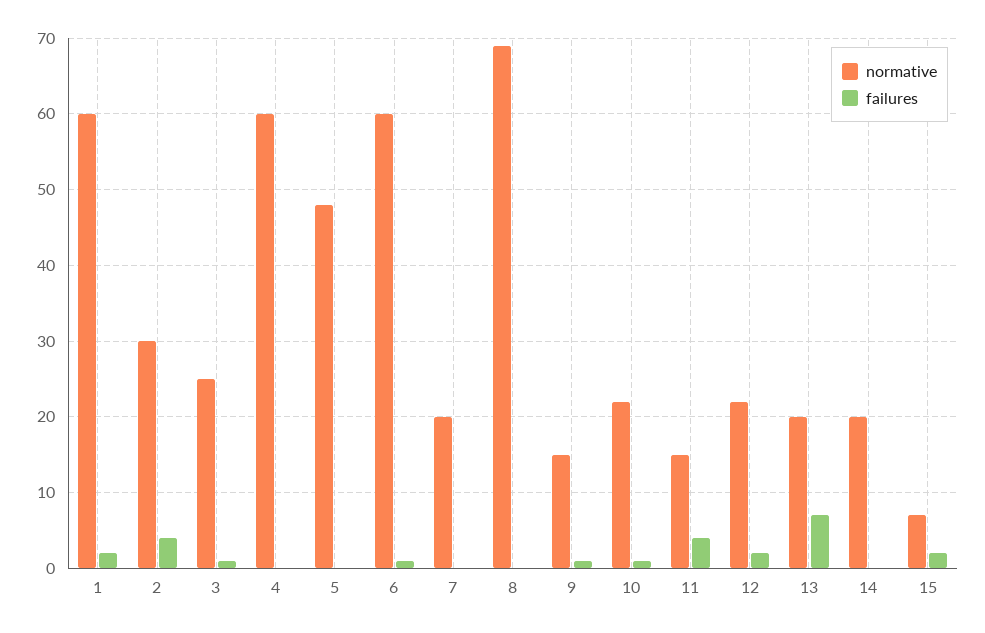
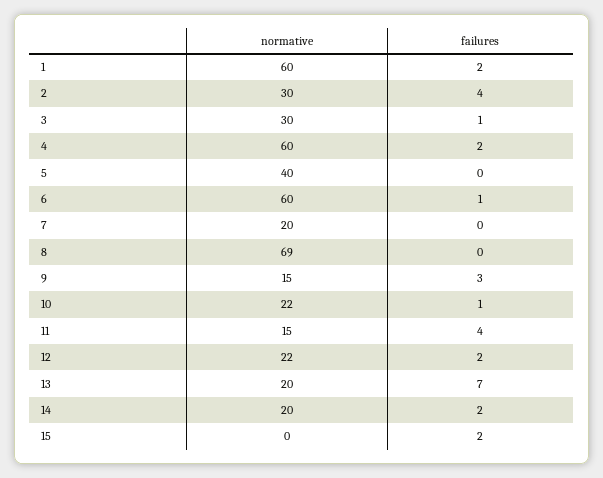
normative, 3: 25 -> 30
failures, 4: 0 -> 2
normative, 5: 48 -> 40
failures, 9: 1 -> 3
failures, 14: 0 -> 2
normative, 15: 7 -> 0

